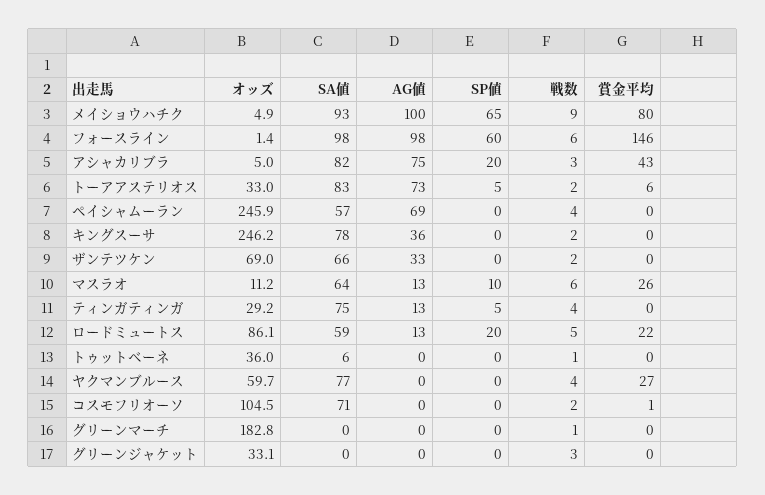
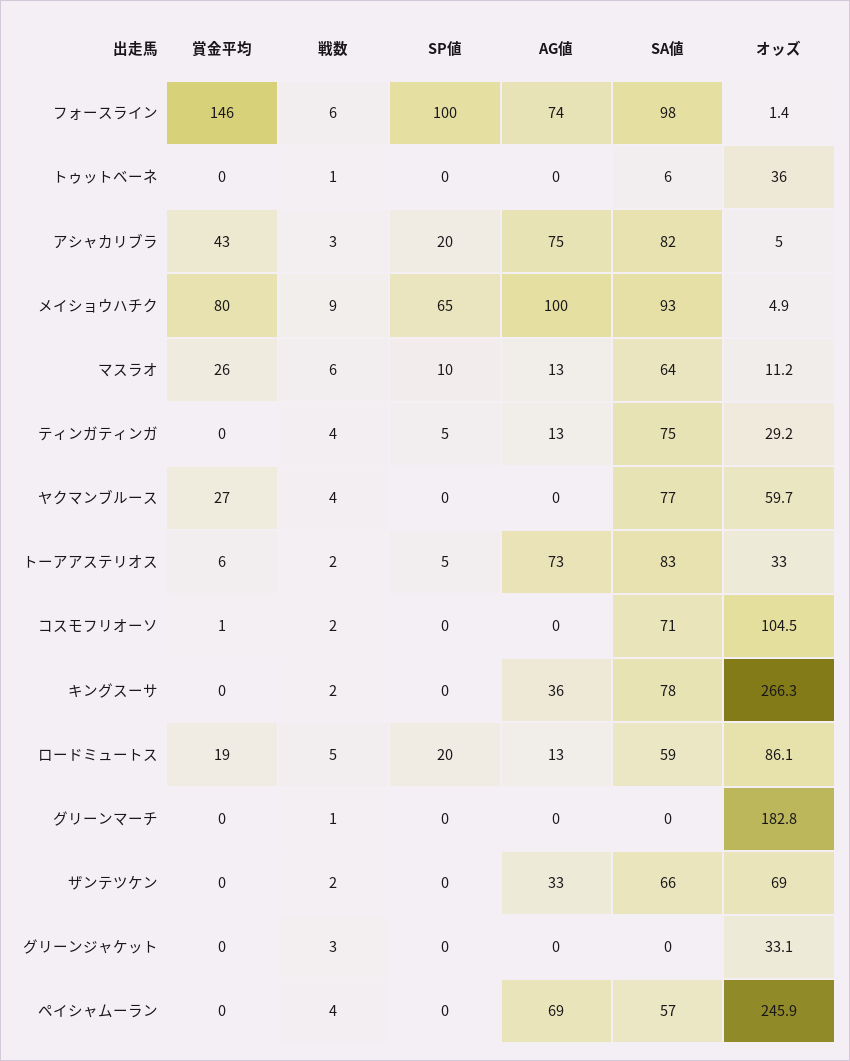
AG値, フォースライン: 98 -> 74
SP値, フォースライン: 60 -> 100
オッズ, キングスーサ: 246.2 -> 266.3
賞金平均, ロードミュートス: 22 -> 19

